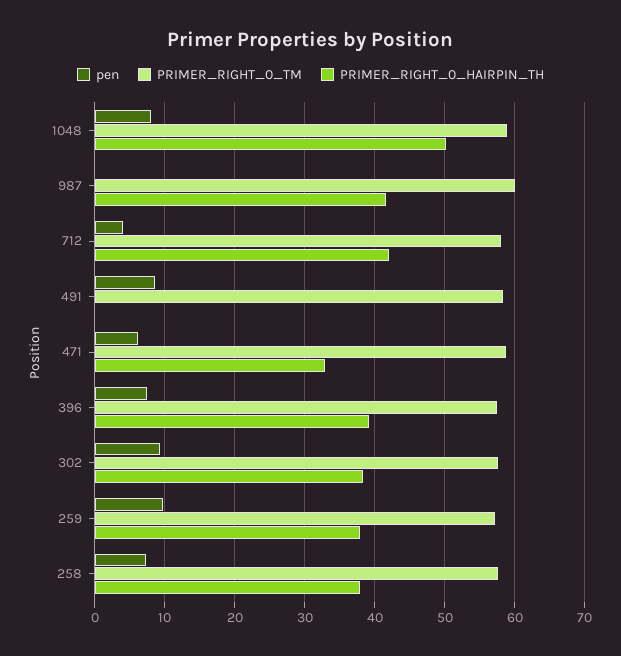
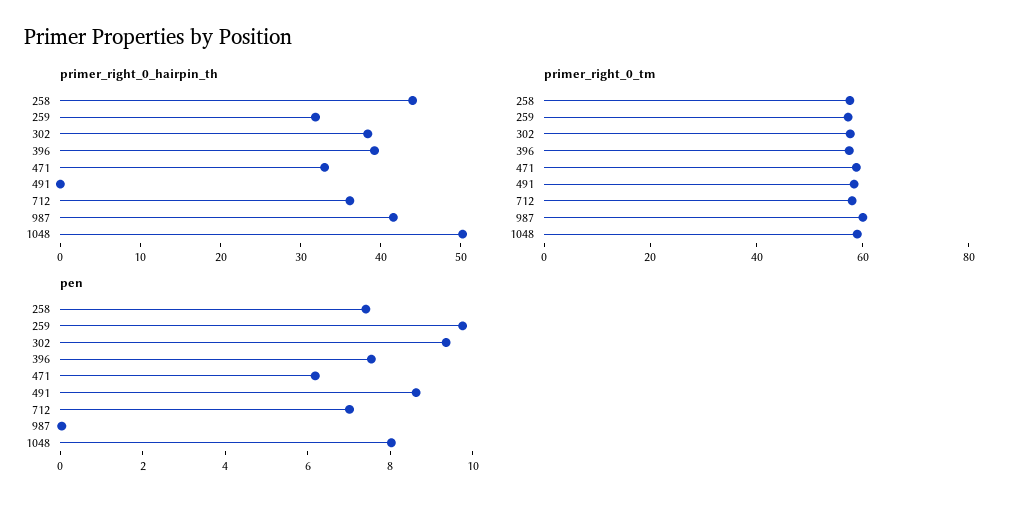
pen, 712: 4 -> 7
PRIMER_RIGHT_0_HAIRPIN_TH, 712: 42 -> 36
PRIMER_RIGHT_0_HAIRPIN_TH, 259: 38 -> 32
PRIMER_RIGHT_0_HAIRPIN_TH, 258: 38 -> 44

